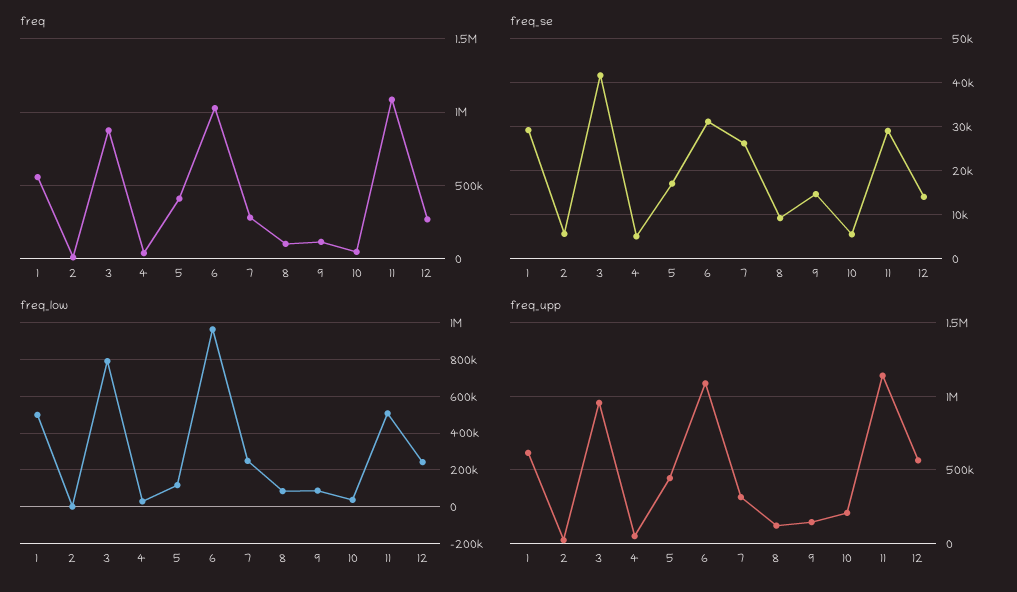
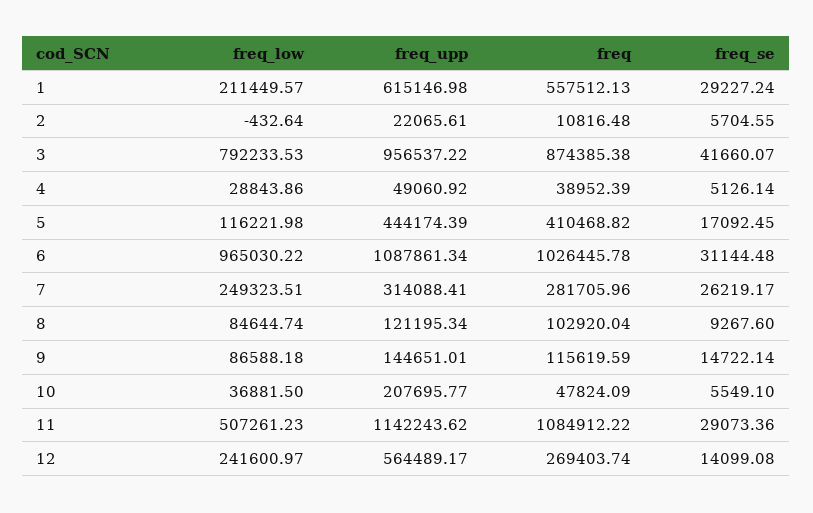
freq_low, 1: 500000 -> 211449.57

